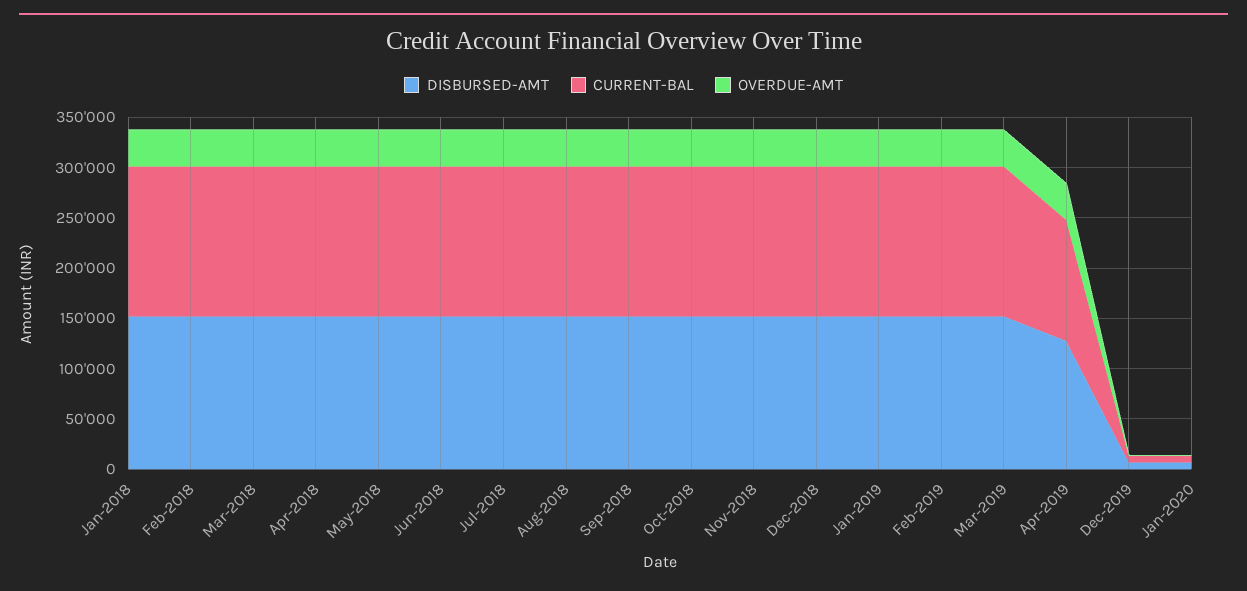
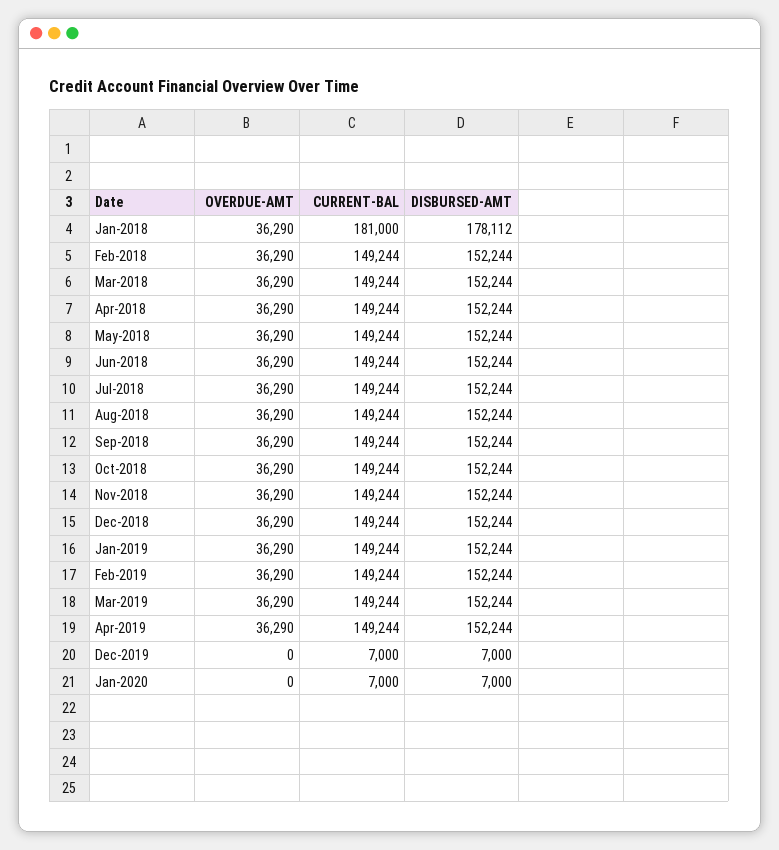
DISBURSED-AMT, Jan-2018: 150000 -> 178112
CURRENT-BAL, Jan-2018: 150000 -> 181000
DISBURSED-AMT, Apr-2019: 130000 -> 152244
CURRENT-BAL, Apr-2019: 120000 -> 149244

